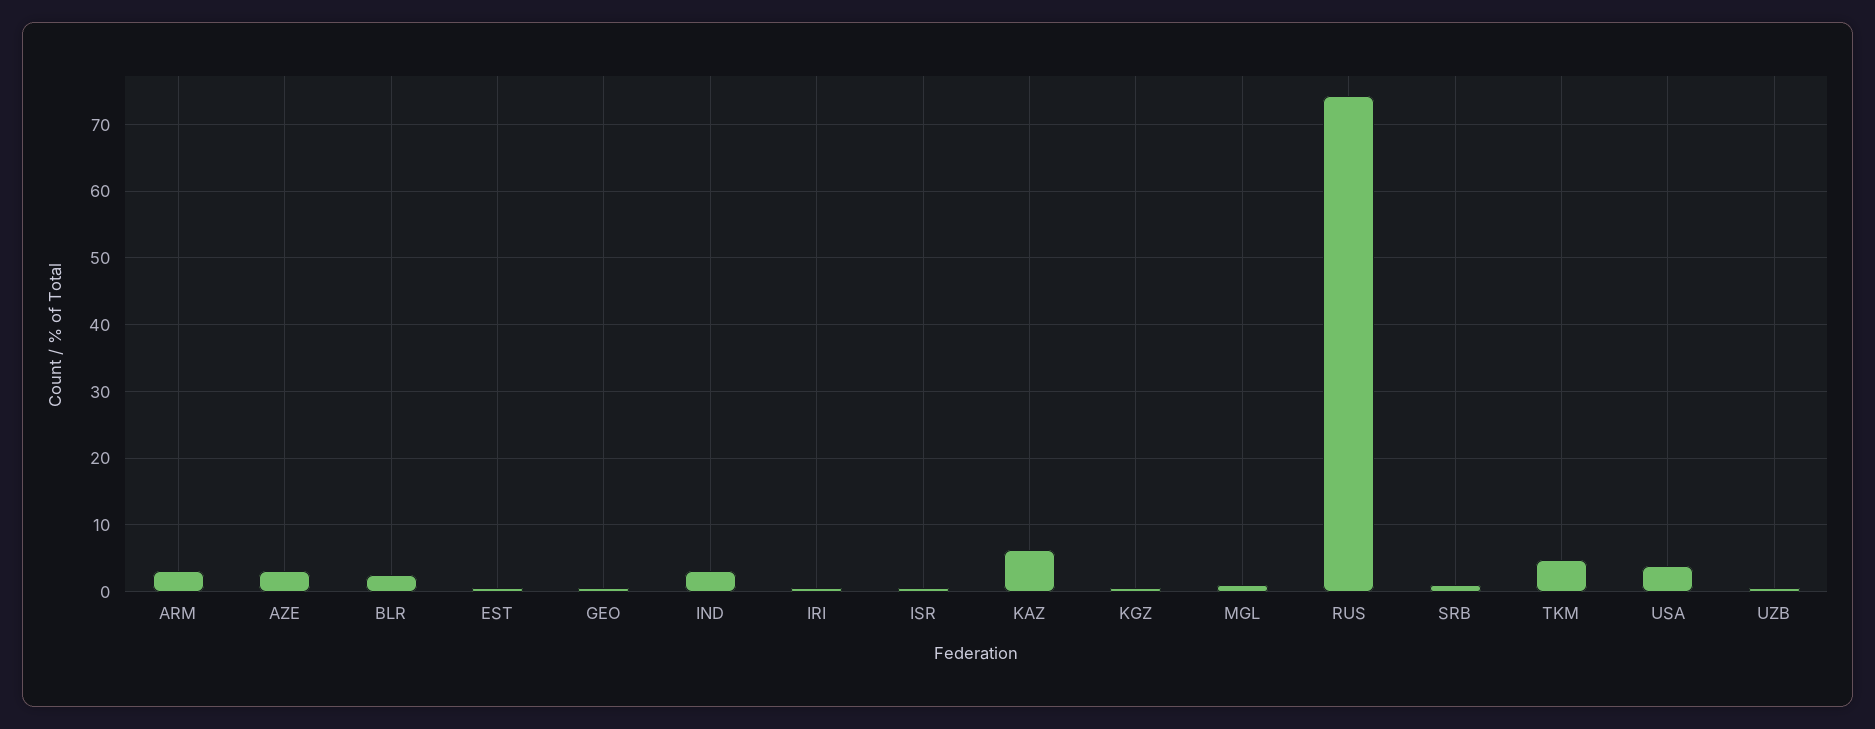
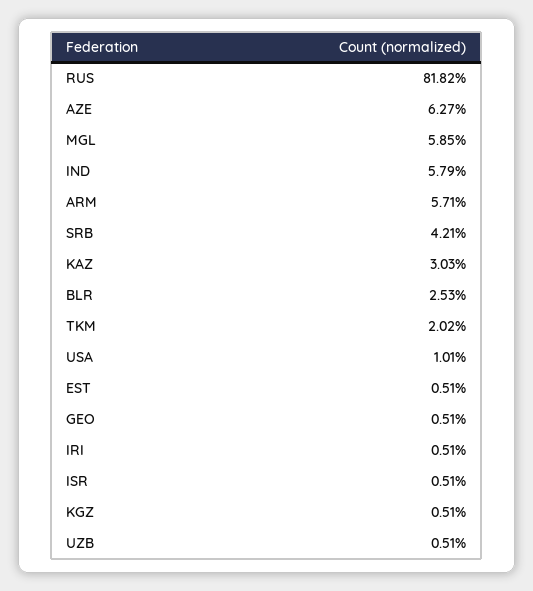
ARM: 3 -> 5.71
AZE: 3 -> 6.27
IND: 3 -> 5.79
KAZ: 6 -> 3.03
MGL: 1 -> 5.85
RUS: 74 -> 81.82
SRB: 1 -> 4.21
TKM: 5 -> 2.02
USA: 4 -> 1.01

